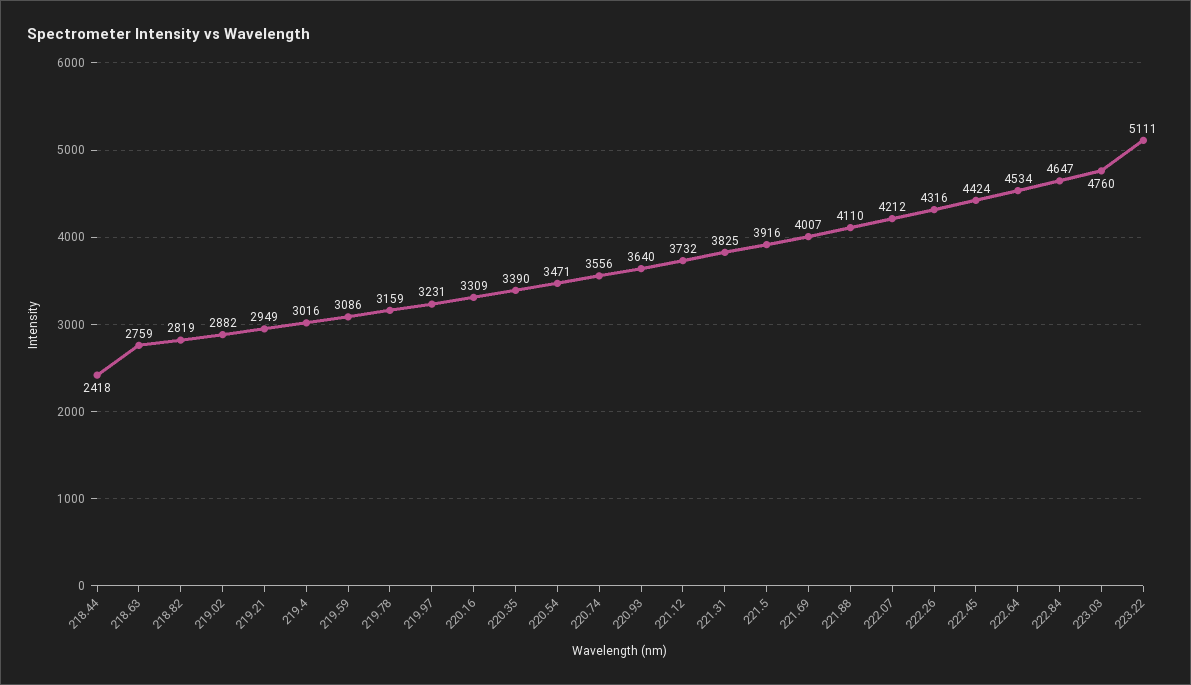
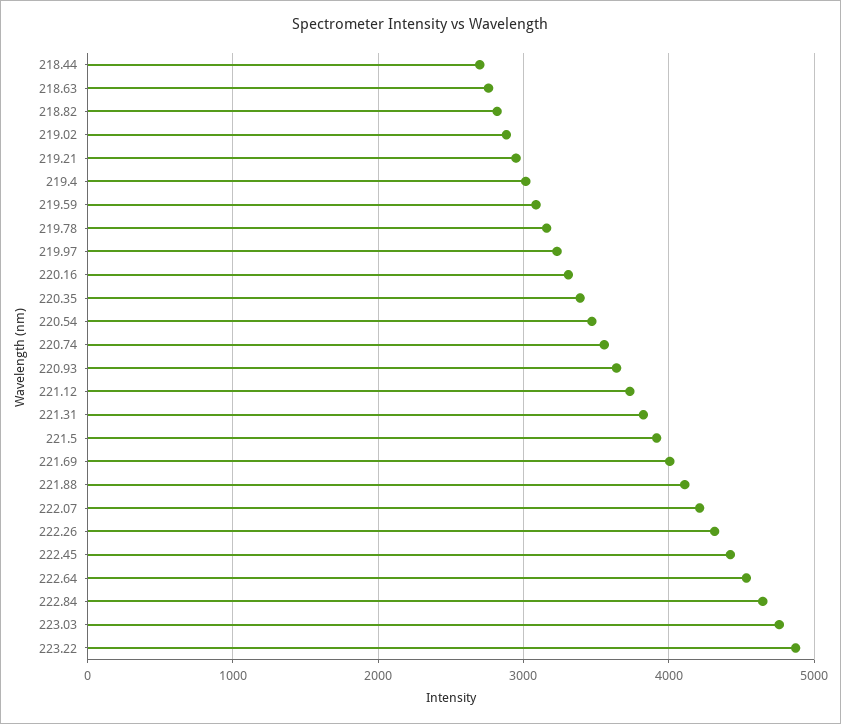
218.44: 2418 -> 2700
223.22: 5111 -> 4900

